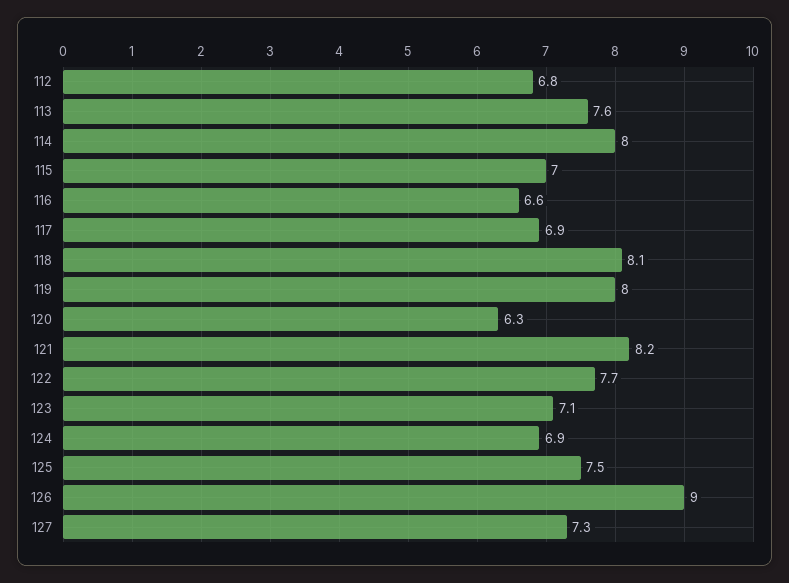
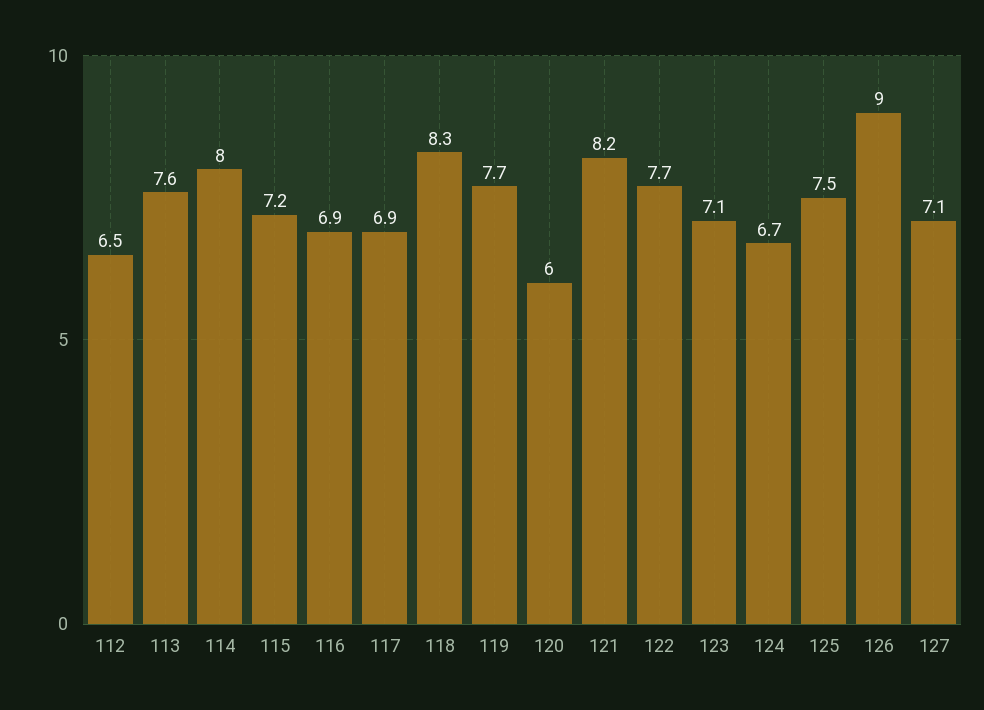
112: 6.8 -> 6.5
115: 7 -> 7.2
116: 6.6 -> 6.9
118: 8.1 -> 8.3
119: 8 -> 7.7
120: 6.3 -> 6
124: 6.9 -> 6.7
127: 7.3 -> 7.1

